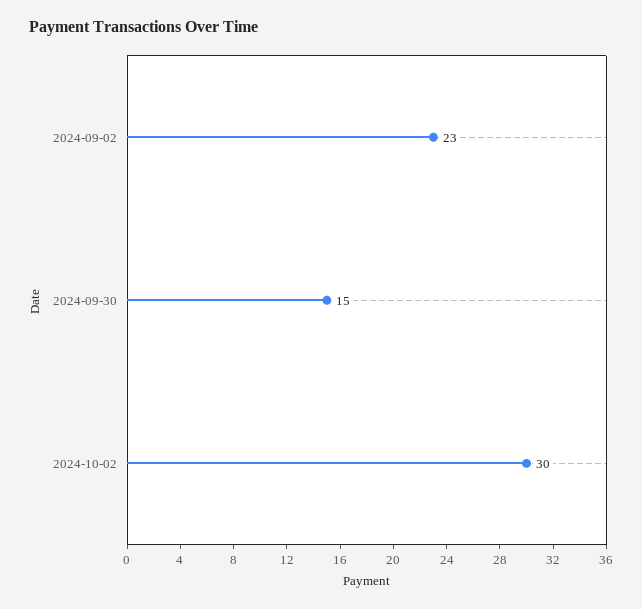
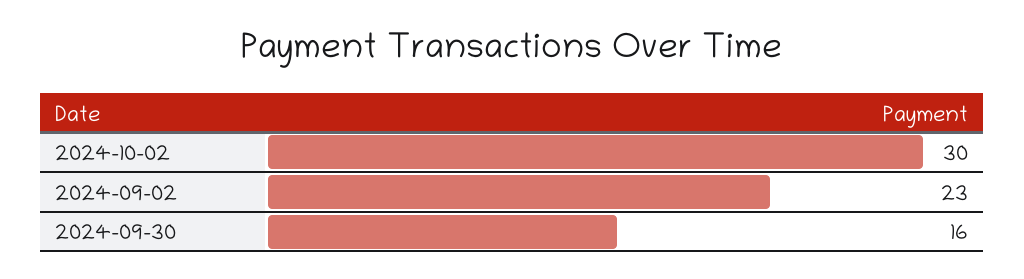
2024-09-30: 15 -> 16

